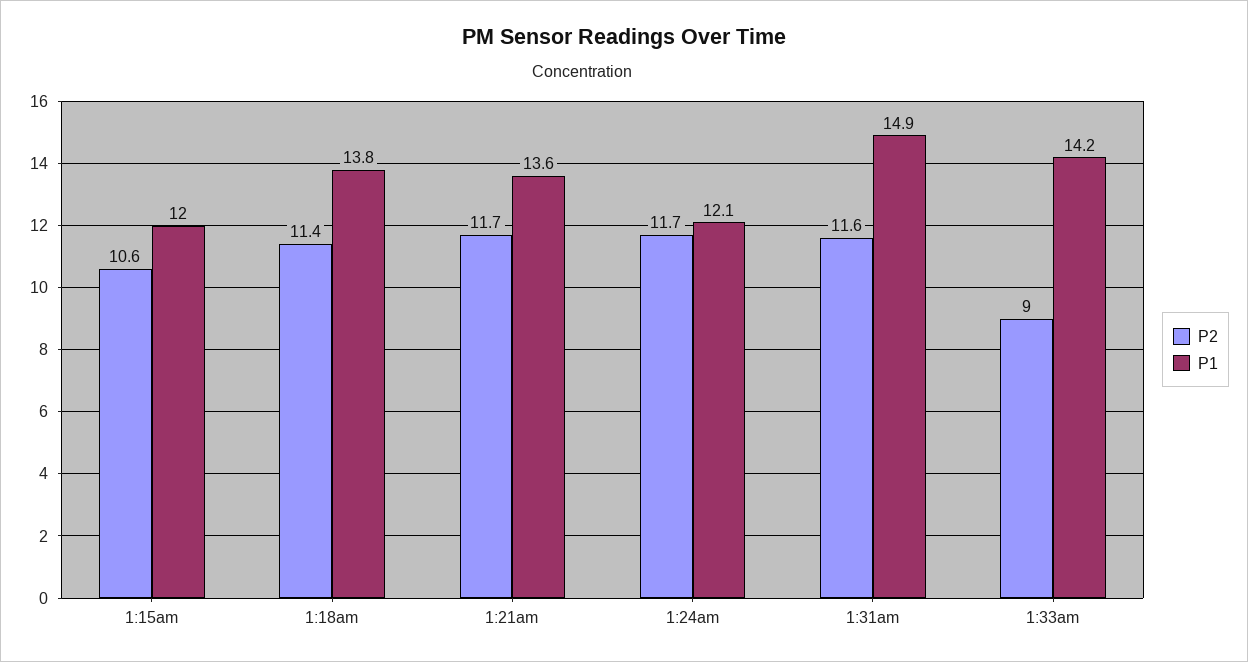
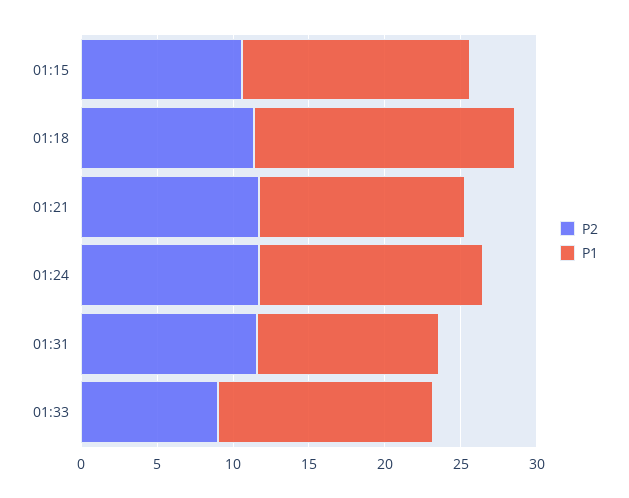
P1, 1:15am: 12 -> 15
P1, 1:18am: 13.8 -> 17
P1, 1:24am: 12.1 -> 15
P1, 1:31am: 14.9 -> 12

